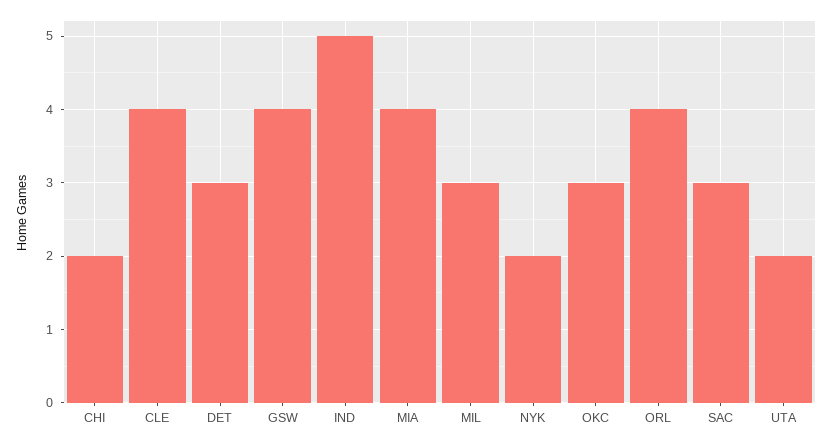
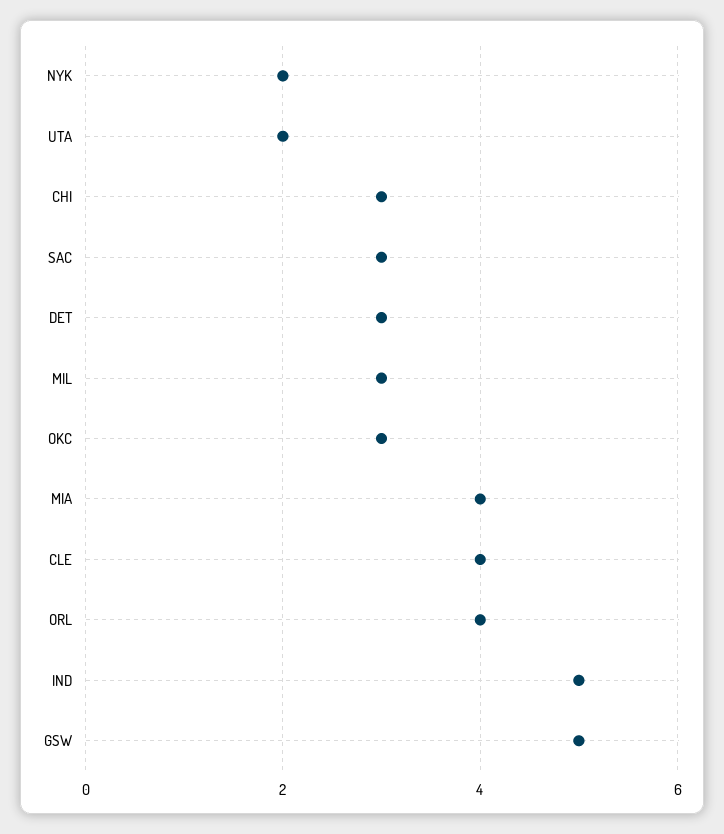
CHI: 2 -> 3
GSW: 4 -> 5

